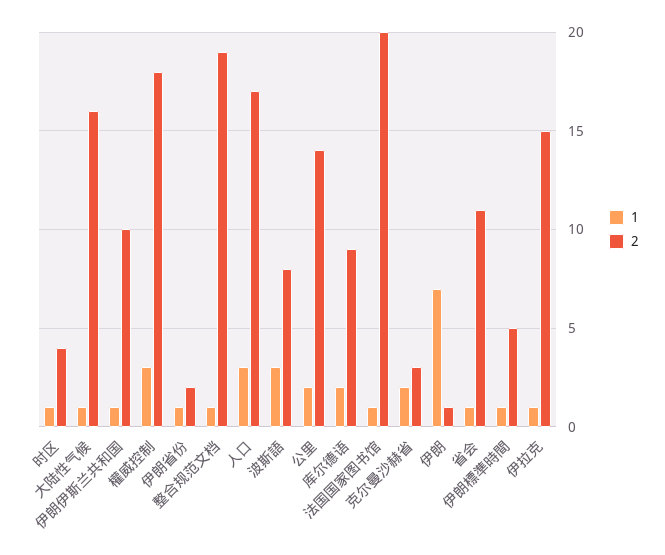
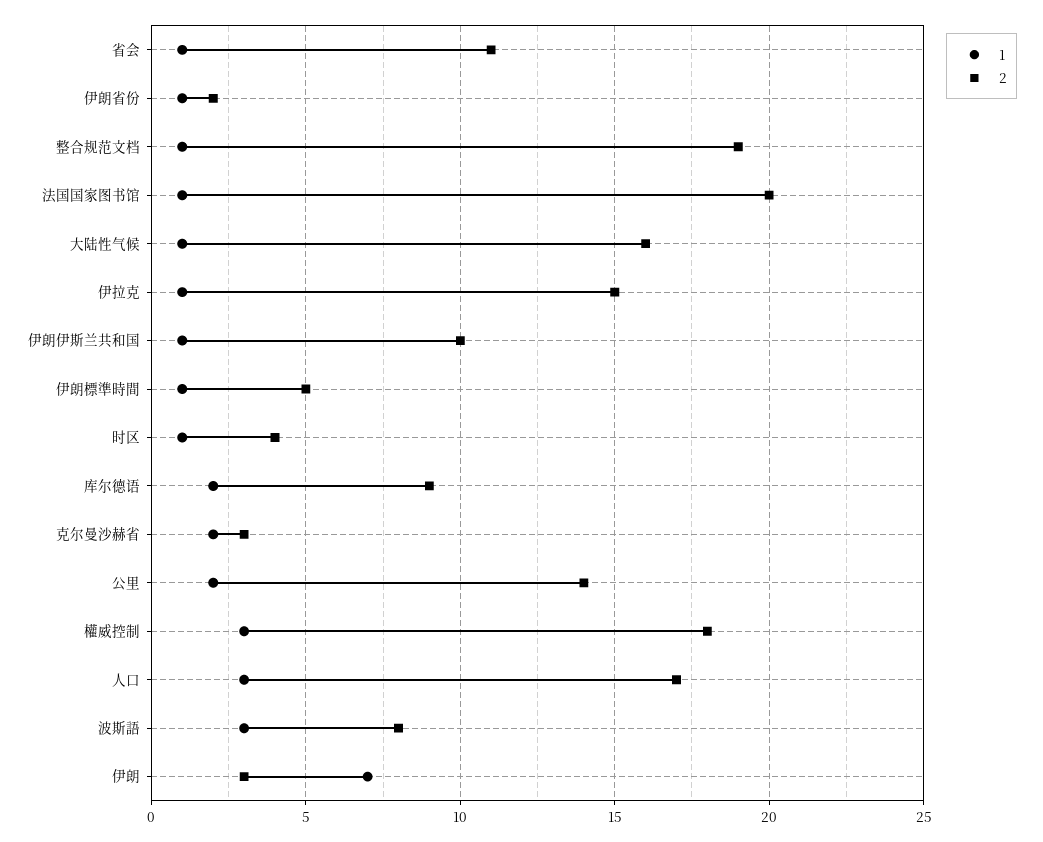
2, 伊朗: 1 -> 3

